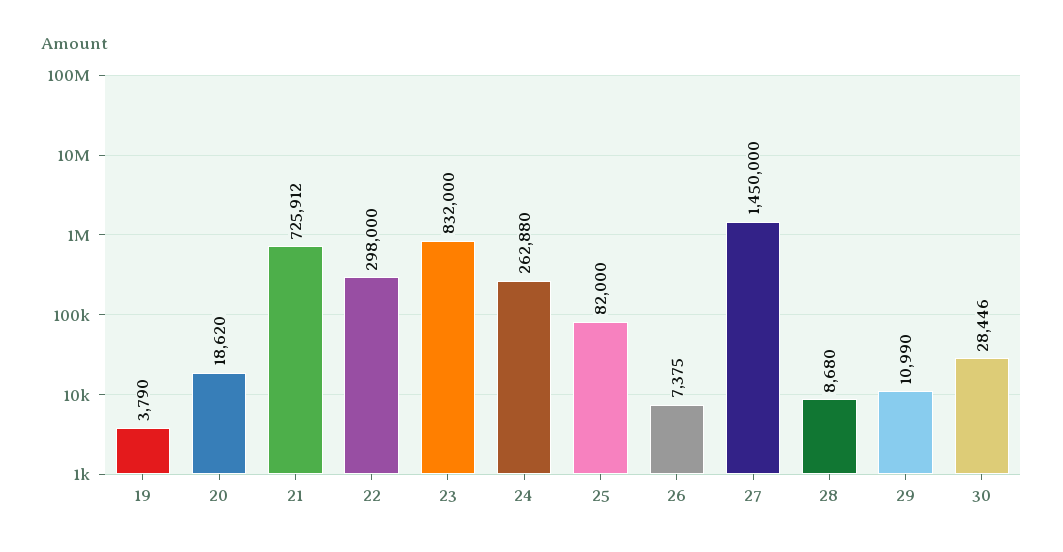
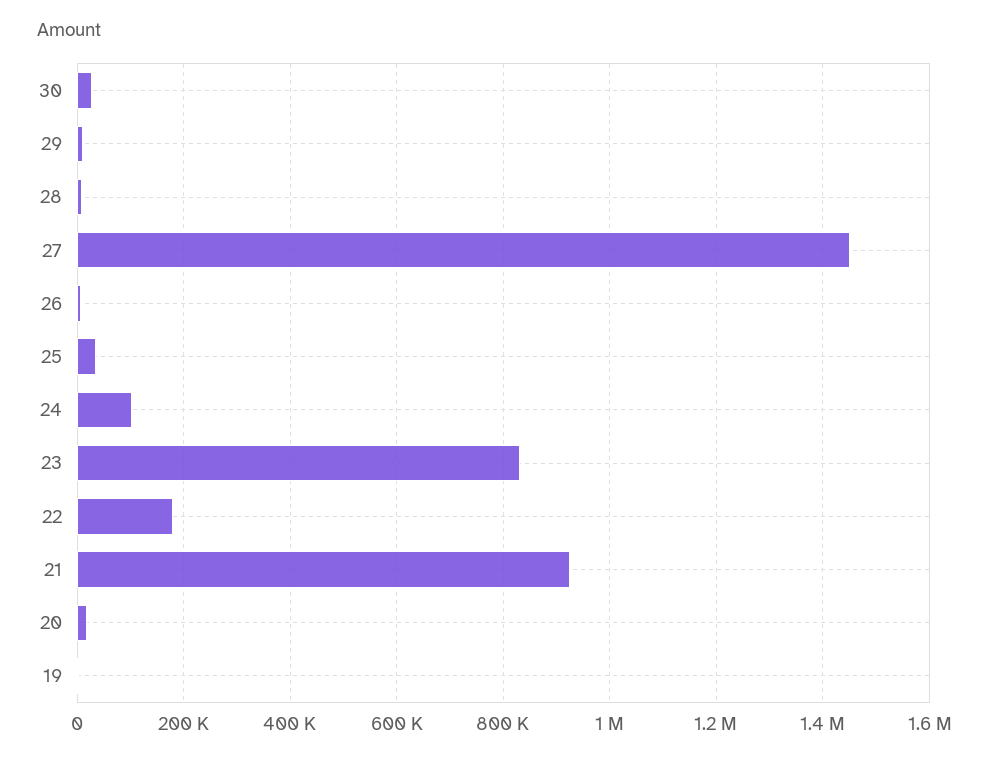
21: 725912 -> 920000
22: 298000 -> 180000
24: 262880 -> 100000
25: 82000 -> 40000

